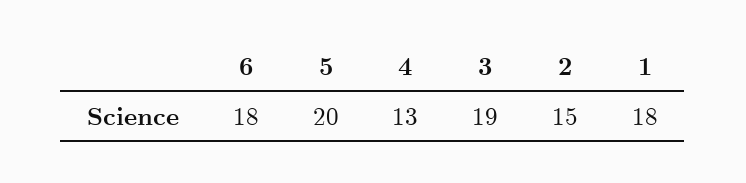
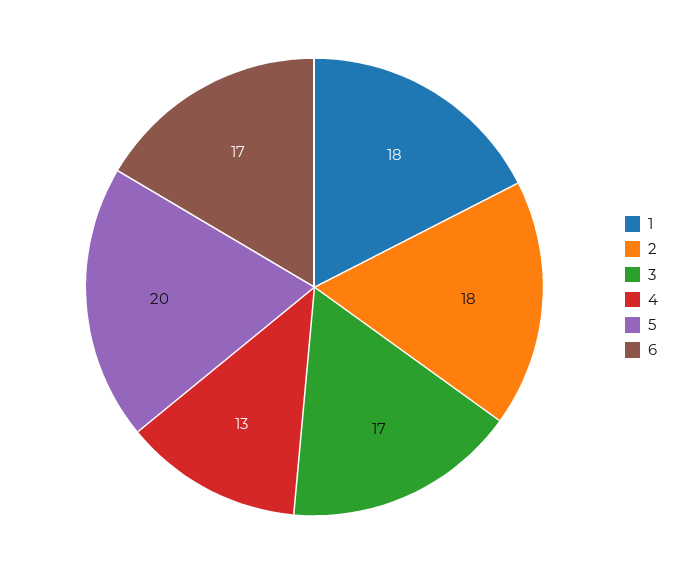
6: 18 -> 17
3: 19 -> 17
2: 15 -> 18

